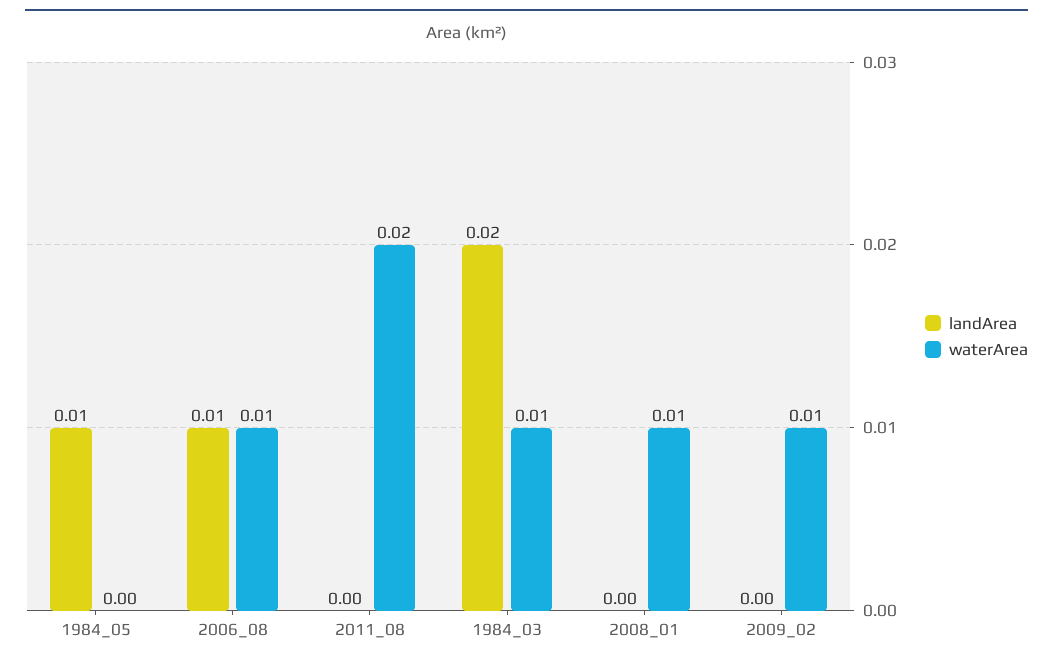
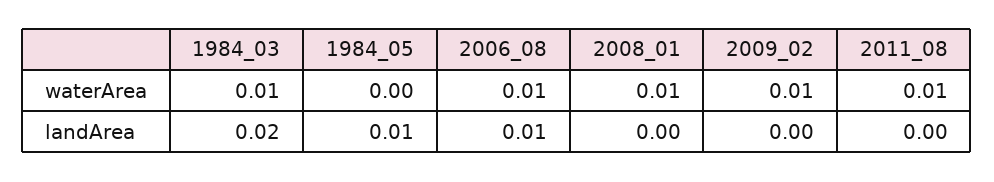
waterArea, 2011_08: 0.02 -> 0.01

